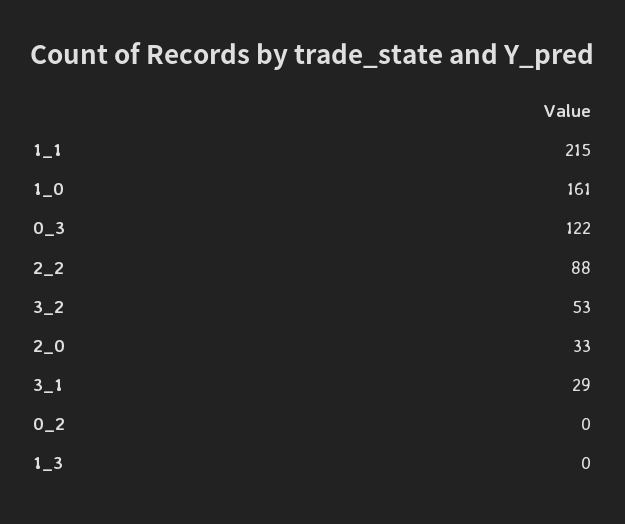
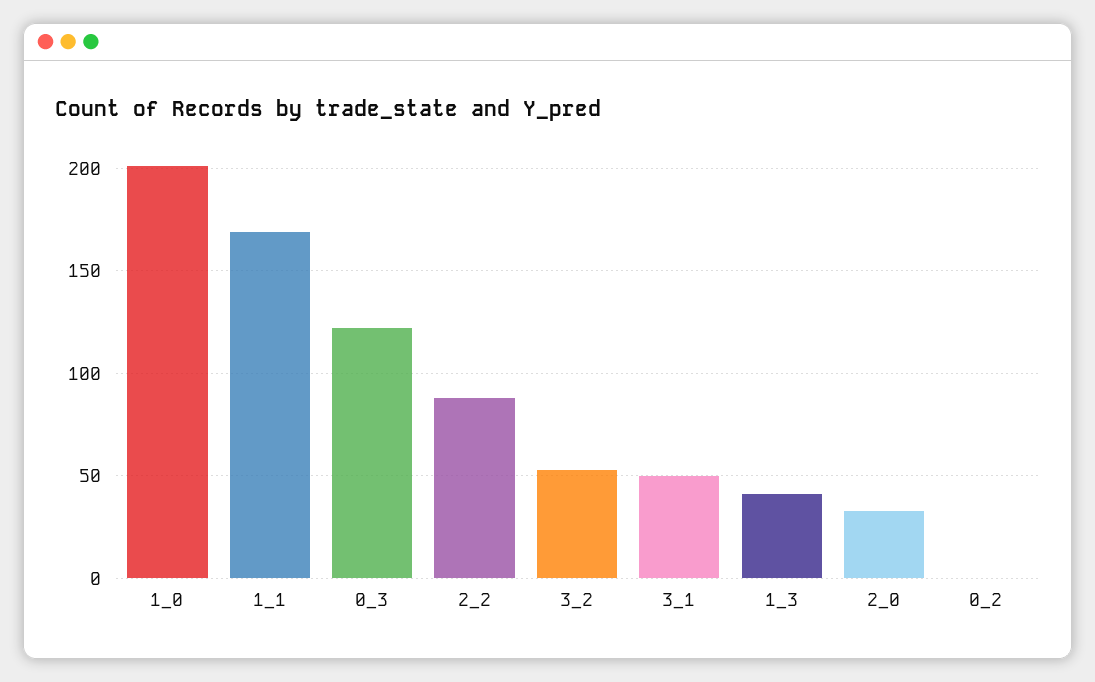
1_1: 215 -> 170
1_0: 161 -> 200
3_1: 29 -> 50
1_3: 0 -> 40

